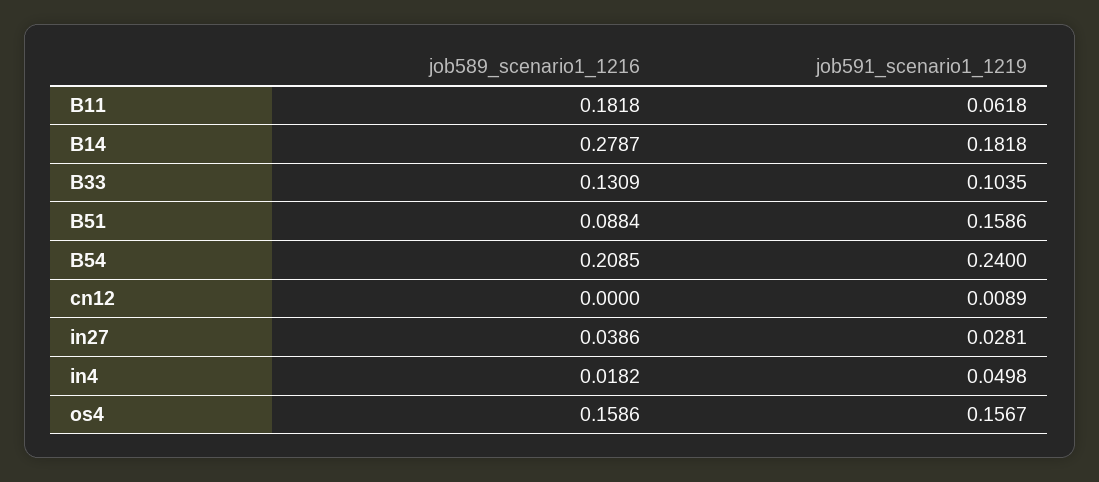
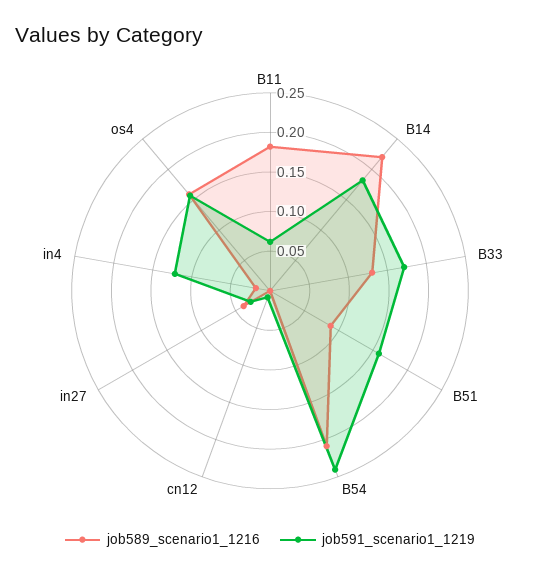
job589_scenario1_1216, B14: 0.2787 -> 0.225
job591_scenario1_1219, B33: 0.1035 -> 0.175
job591_scenario1_1219, in4: 0.0498 -> 0.125

